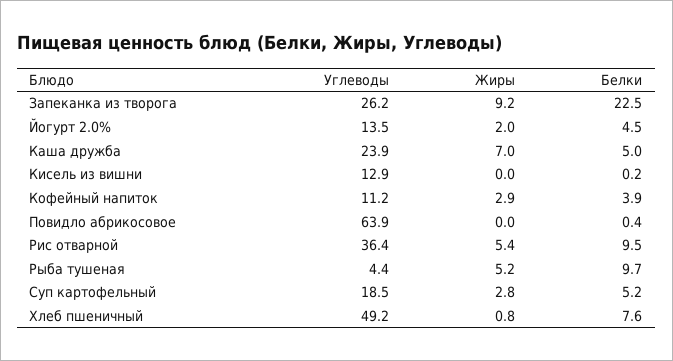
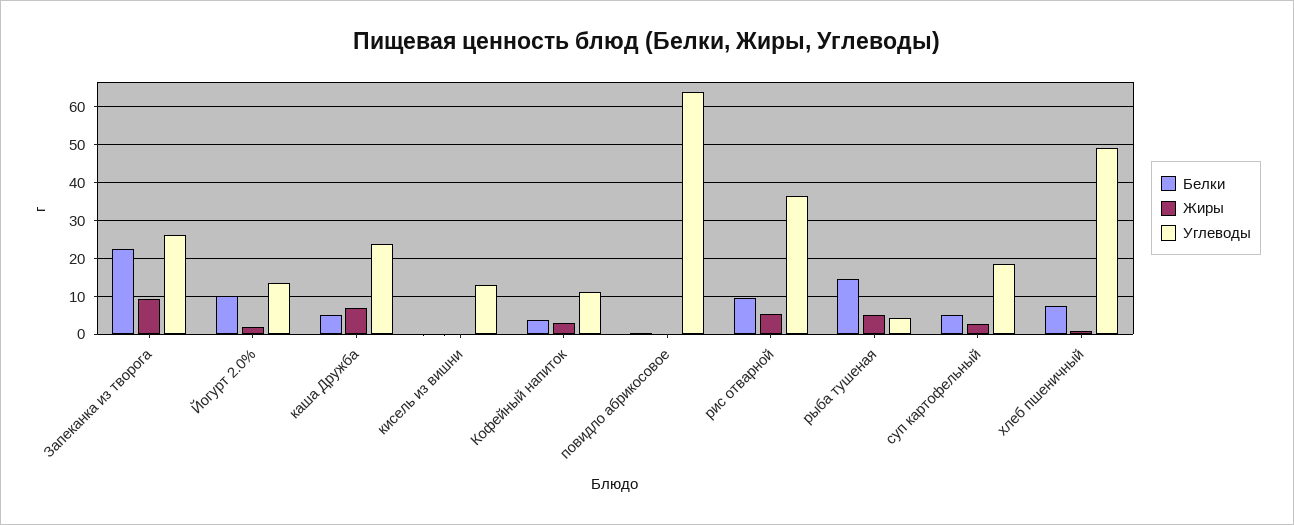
Белки, Йогурт 2.0%: 4.5 -> 10
Белки, Рыба тушеная: 9.7 -> 14

